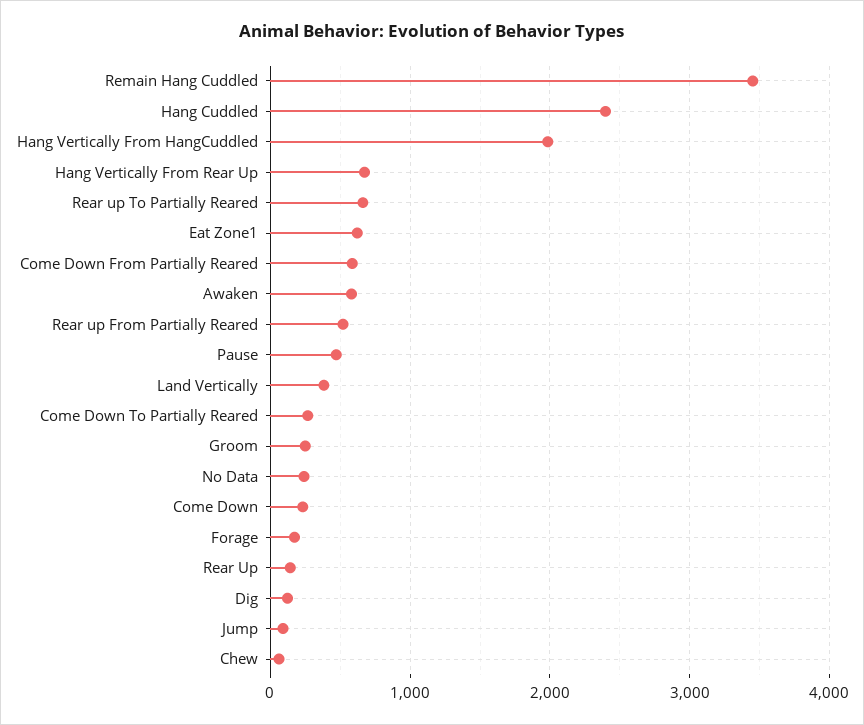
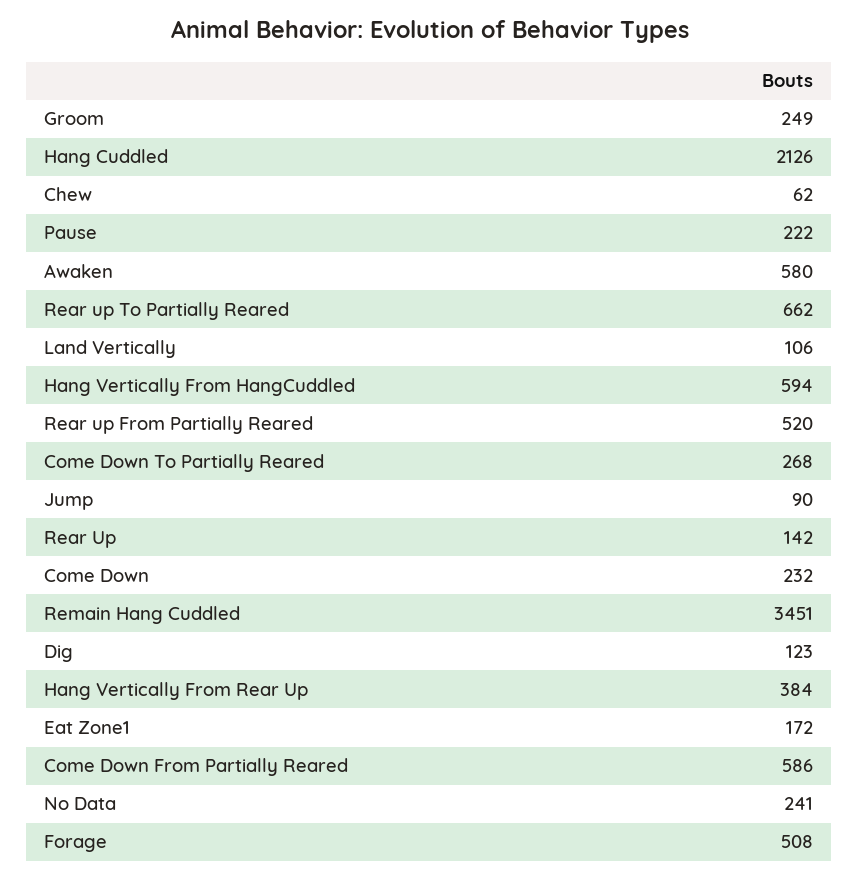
Hang Cuddled: 2400 -> 2126
Hang Vertically From HangCuddled: 2000 -> 594
Hang Vertically From Rear Up: 700 -> 384
Eat Zone1: 600 -> 172
Pause: 500 -> 222
Land Vertically: 400 -> 106
Forage: 200 -> 508

